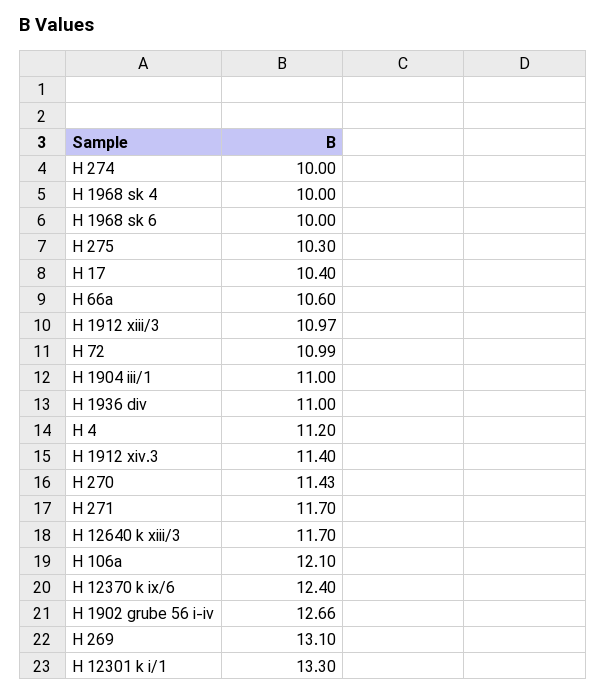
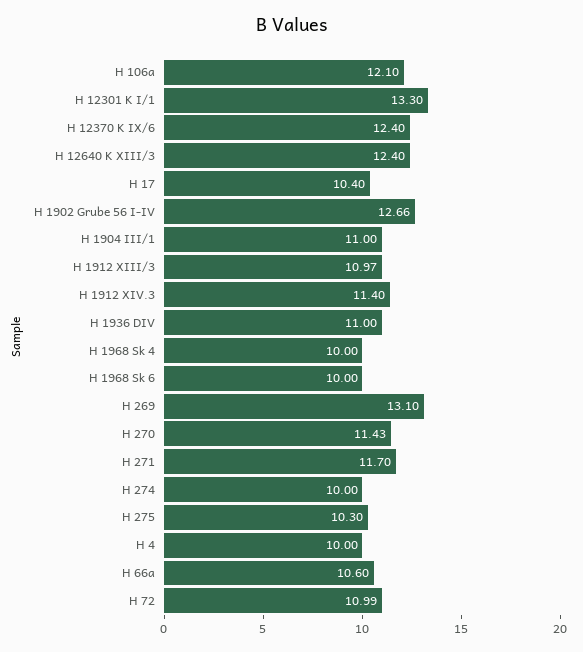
H 4: 11.2 -> 10
H 12640 k xiii/3: 11.7 -> 12.4

